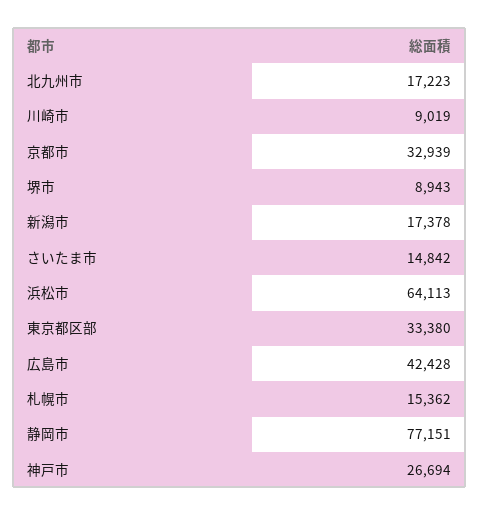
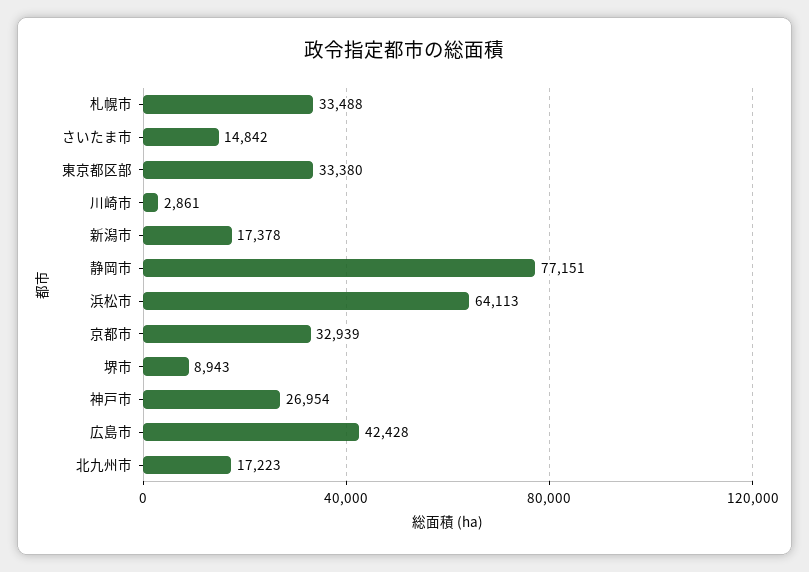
川崎市: 9019 -> 2861
札幌市: 15362 -> 33488
神戸市: 26694 -> 26954

